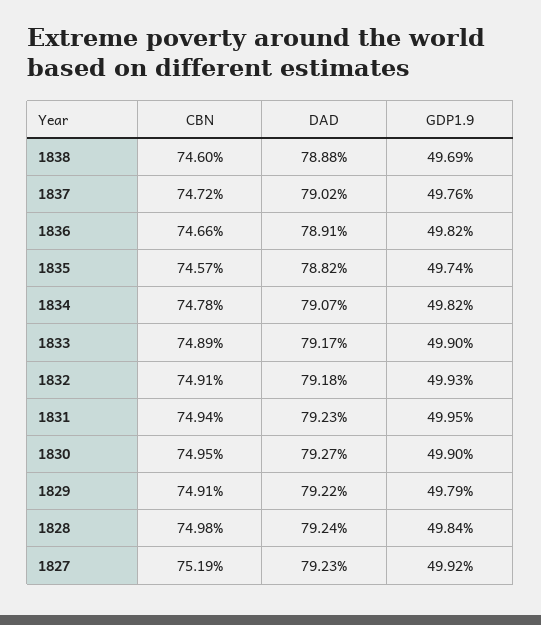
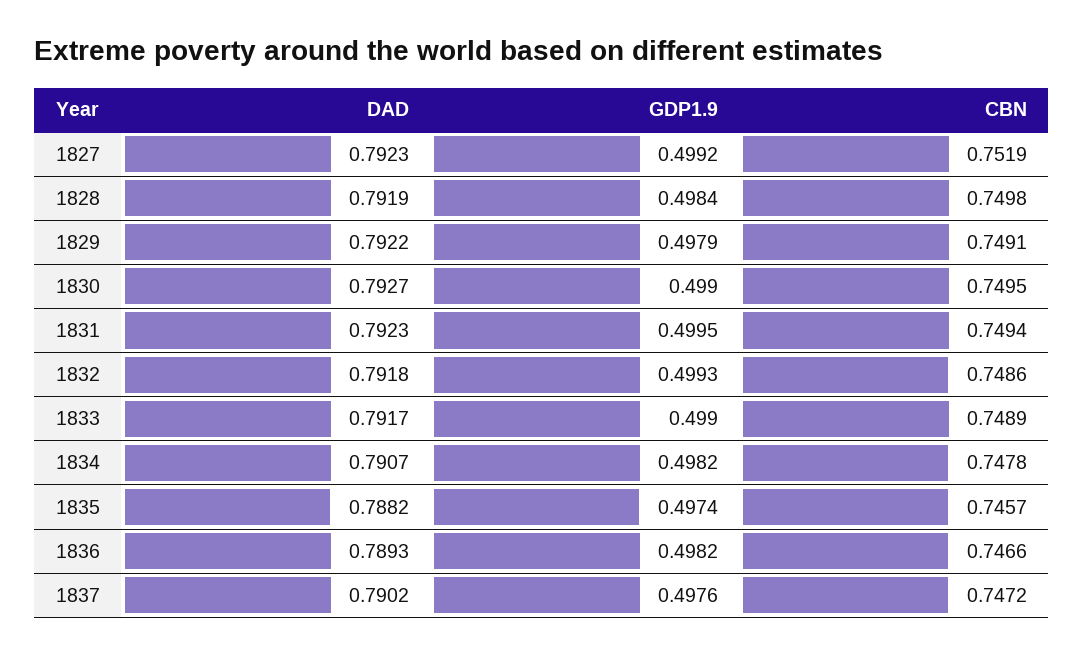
CBN, 1838: 0.746 -> none
DAD, 1838: 0.7888 -> none
GDP1.9, 1838: 0.4969 -> none
DAD, 1836: 0.7891 -> 0.7893
CBN, 1832: 0.7491 -> 0.7486
DAD, 1828: 0.7924 -> 0.7919

